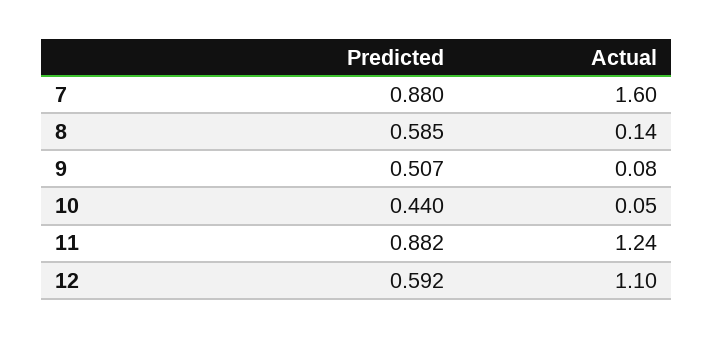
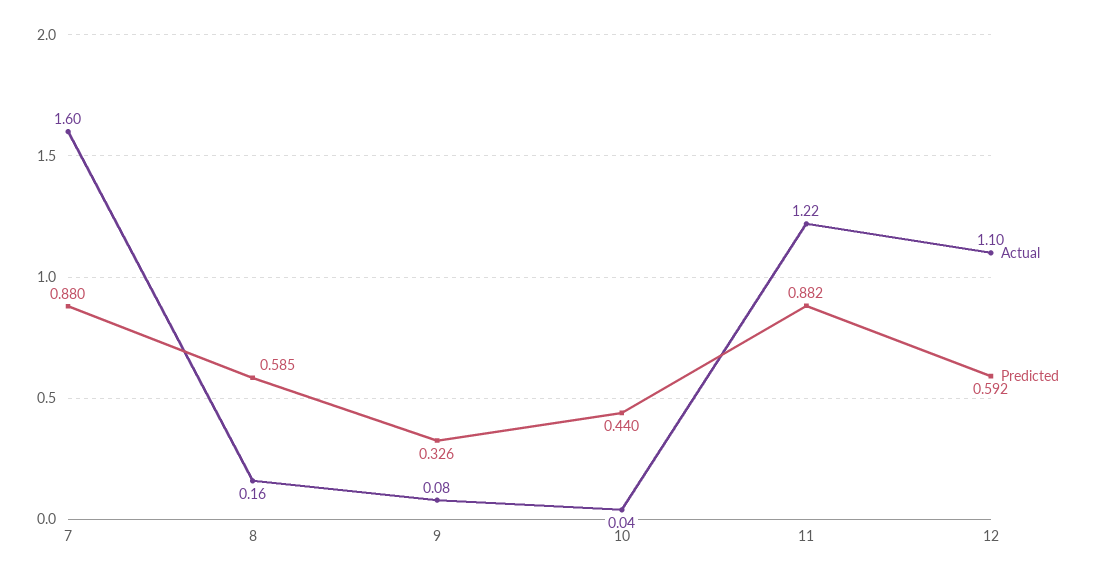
Actual, 8: 0.14 -> 0.16
Predicted, 9: 0.507 -> 0.326
Actual, 10: 0.05 -> 0.04
Actual, 11: 1.24 -> 1.22

